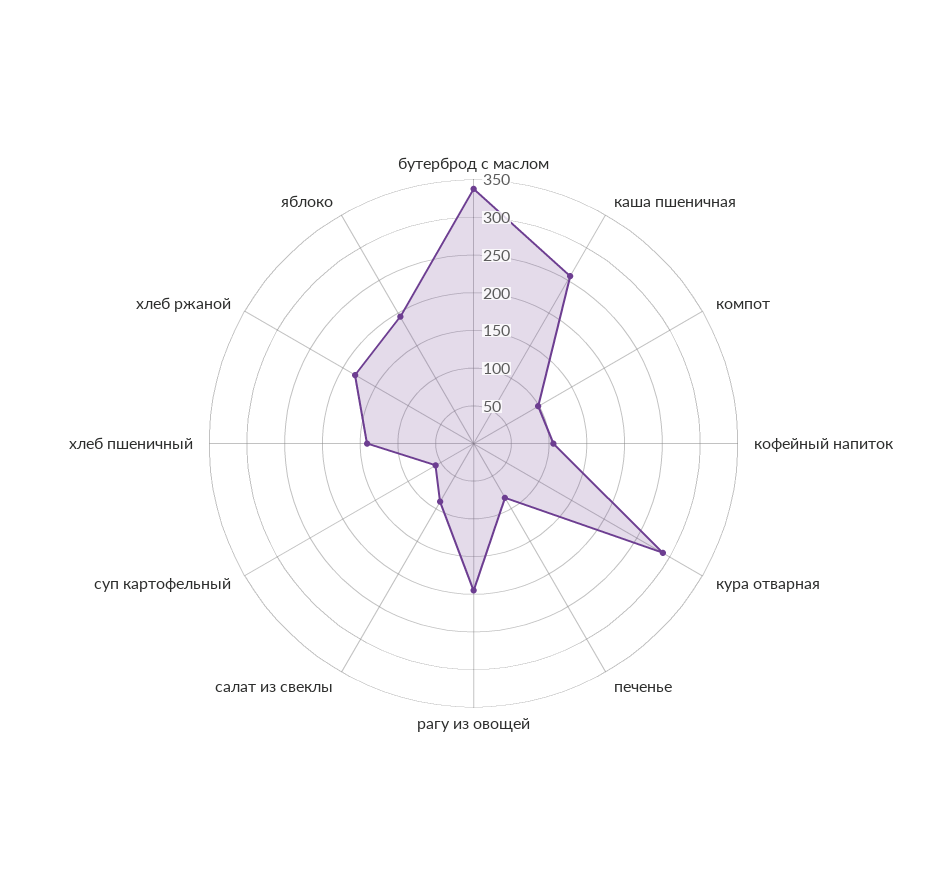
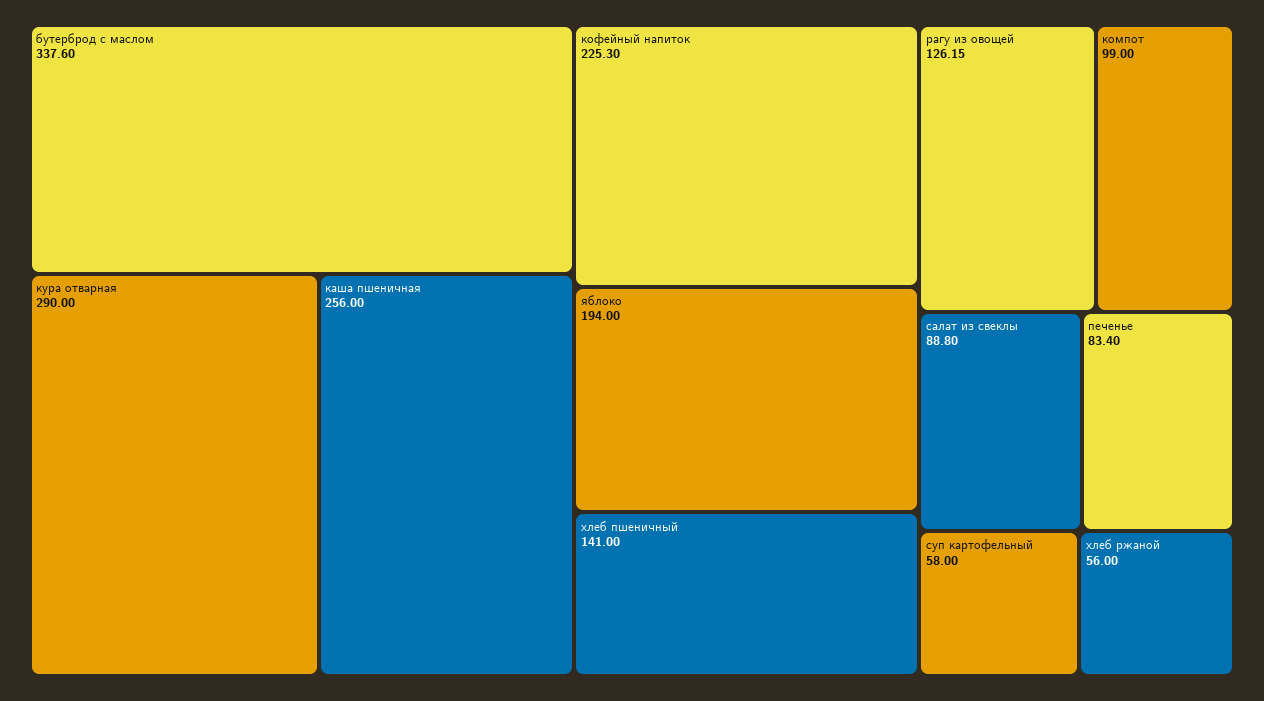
кофейный напиток: 100 -> 225.3
рагу из овощей: 200 -> 126.15
хлеб ржаной: 175 -> 56

